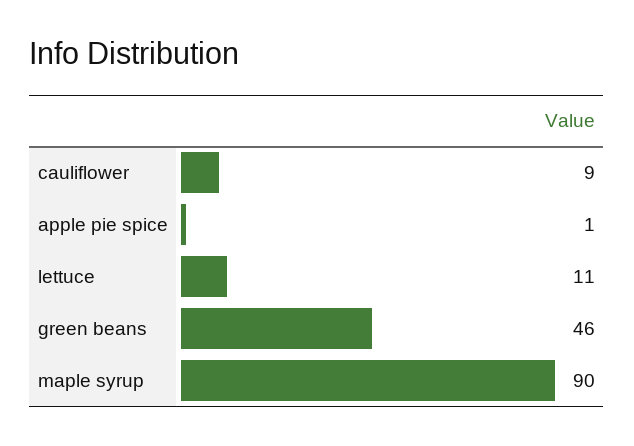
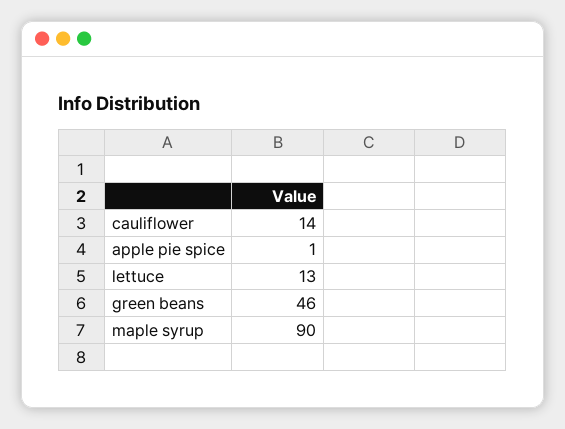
cauliflower: 9 -> 14
lettuce: 11 -> 13

